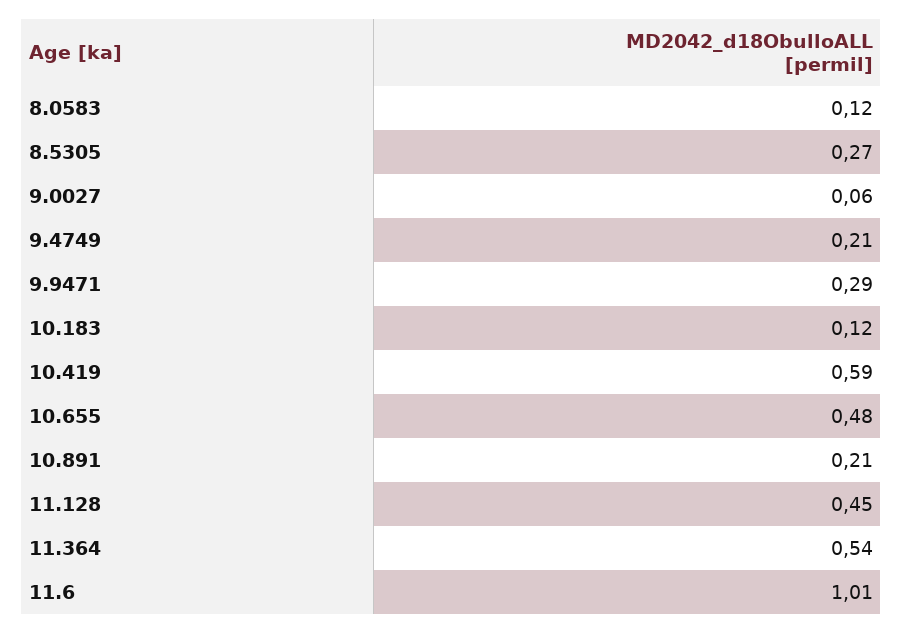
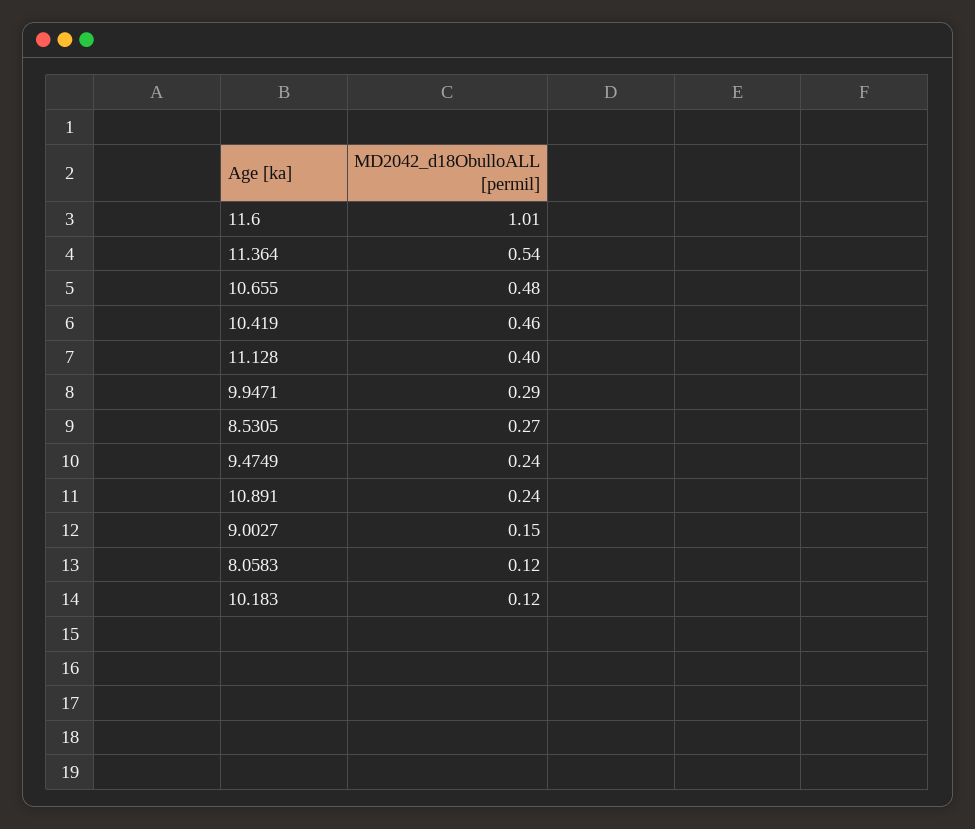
9.0027: 0.06 -> 0.15
9.4749: 0.21 -> 0.24
10.419: 0.59 -> 0.46
10.891: 0.21 -> 0.24
11.128: 0.45 -> 0.4

